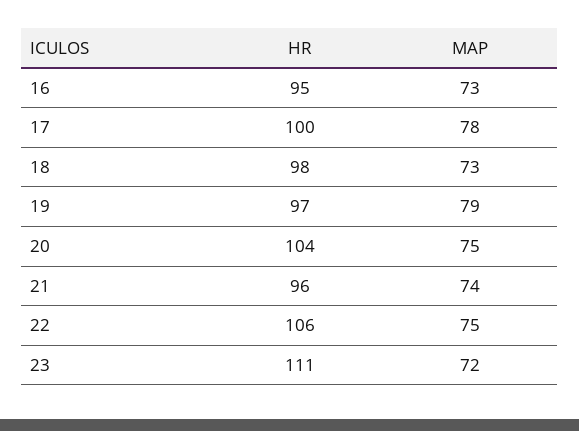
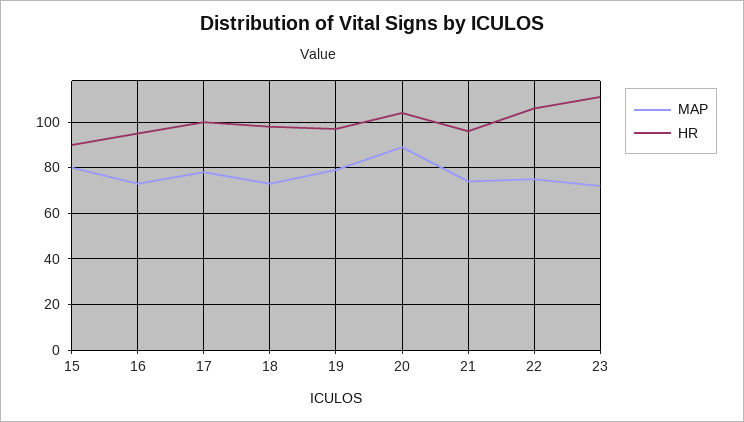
MAP, 20: 75 -> 90
MAP, 15: none -> 80
HR, 15: none -> 90

